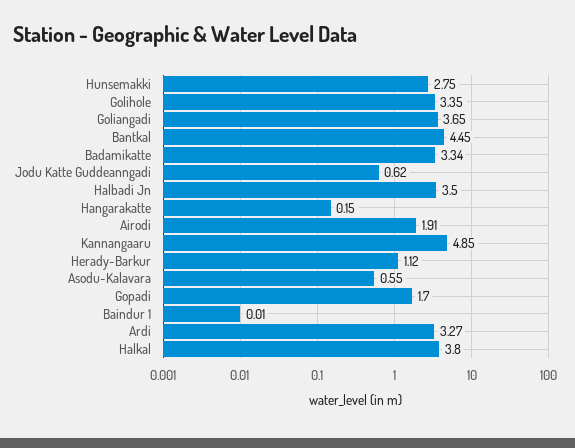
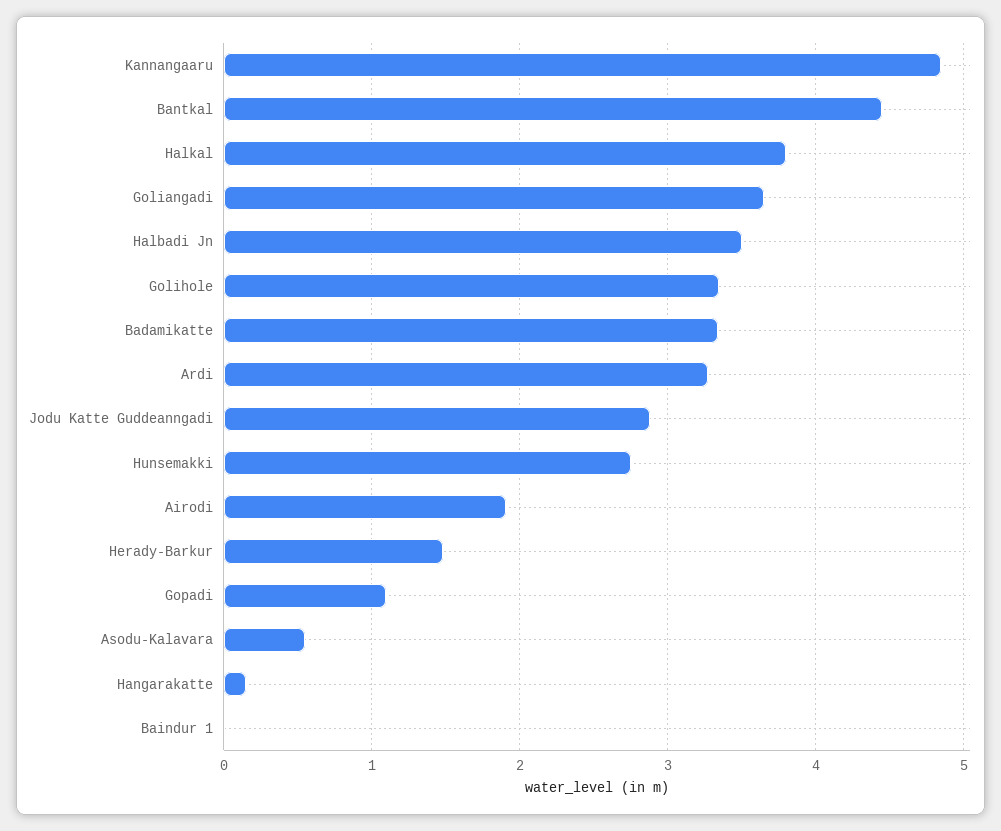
Jodu Katte Guddeanngadi: 0.62 -> 2.9
Herady-Barkur: 1.12 -> 1.5
Gopadi: 1.7 -> 1.1

